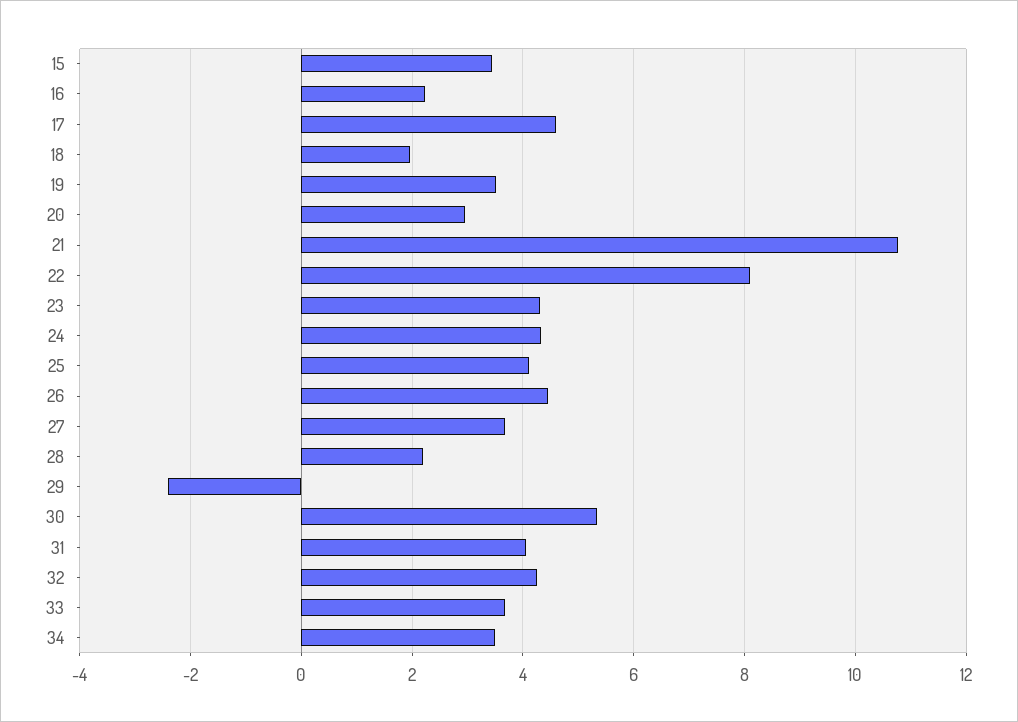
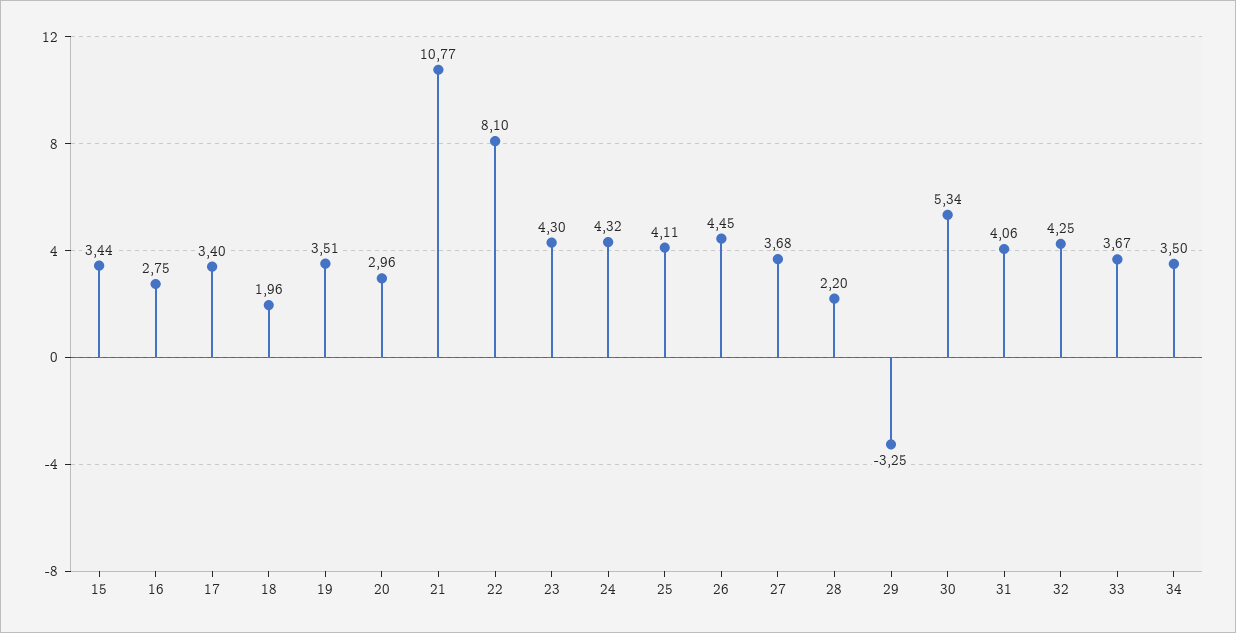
16: 2.2 -> 2.75
17: 4.6 -> 3.4
29: -2.4 -> -3.25

